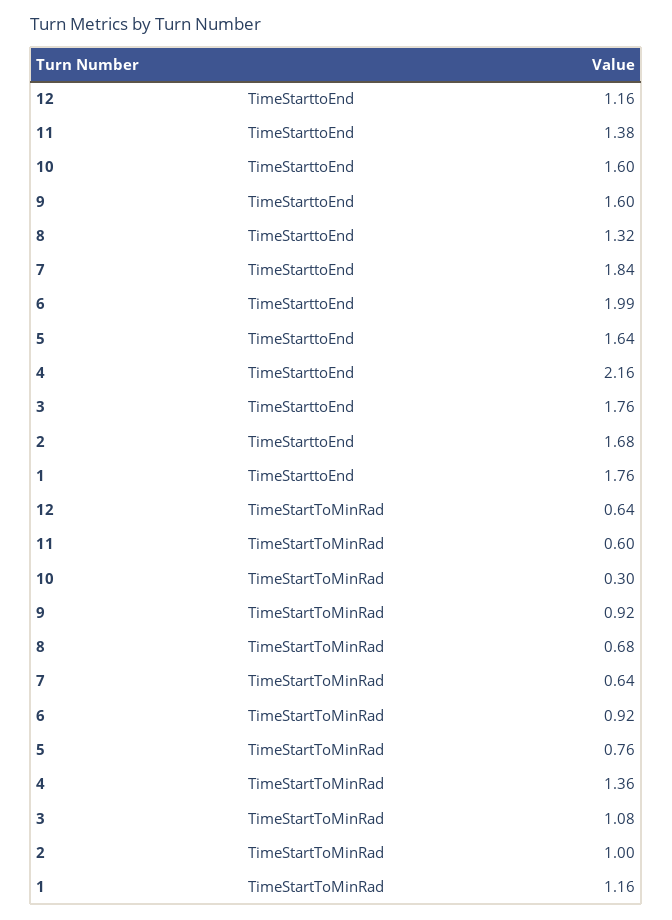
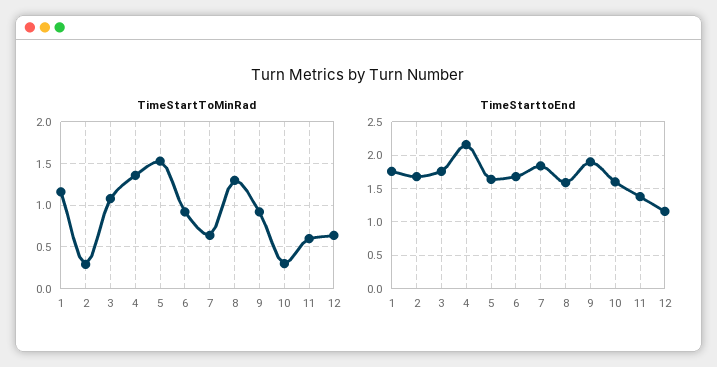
TimeStarttoEnd, 9: 1.6 -> 1.9
TimeStarttoEnd, 8: 1.32 -> 1.6
TimeStarttoEnd, 6: 1.99 -> 1.7
TimeStartToMinRad, 8: 0.68 -> 1.3
TimeStartToMinRad, 5: 0.76 -> 1.5
TimeStartToMinRad, 2: 1 -> 0.3

